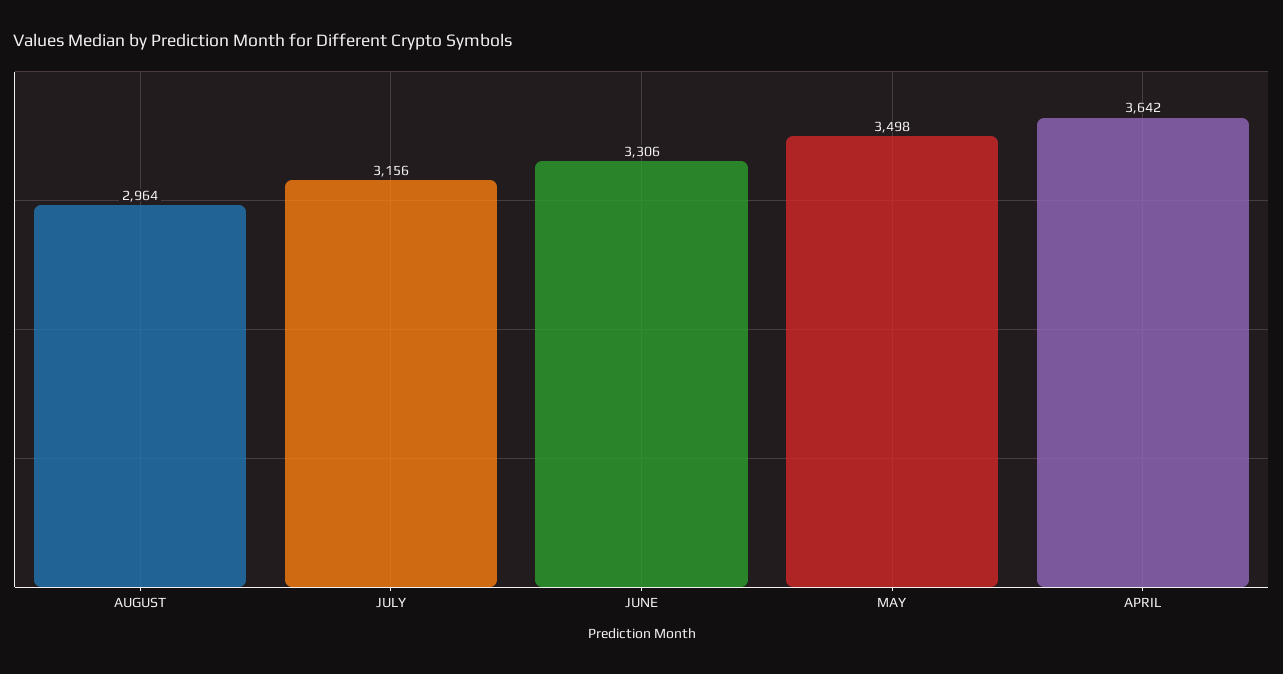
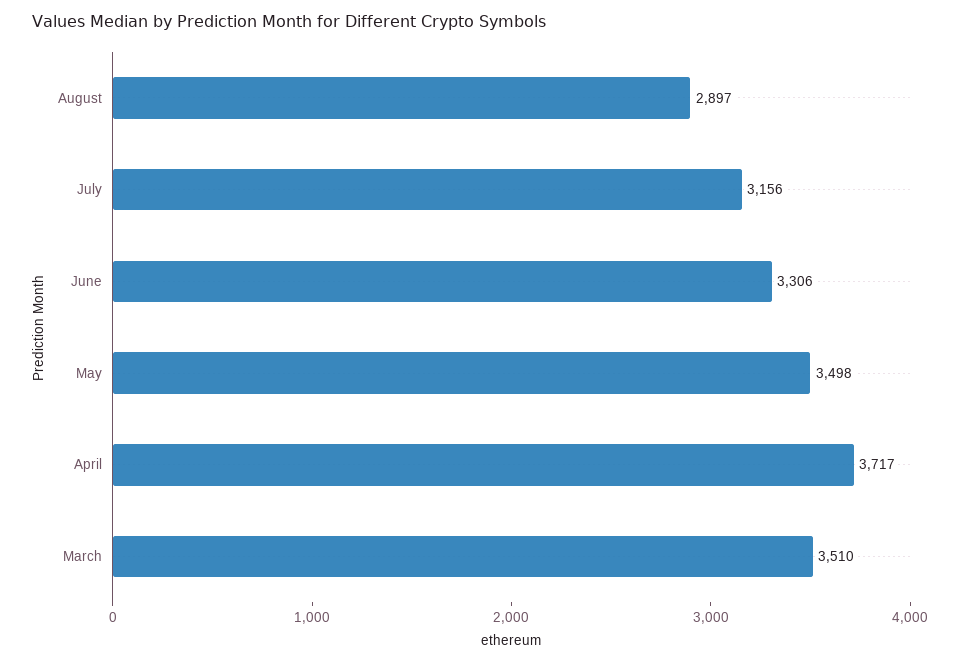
AUGUST: 2964 -> 2897
APRIL: 3642 -> 3717
March: none -> 3510

